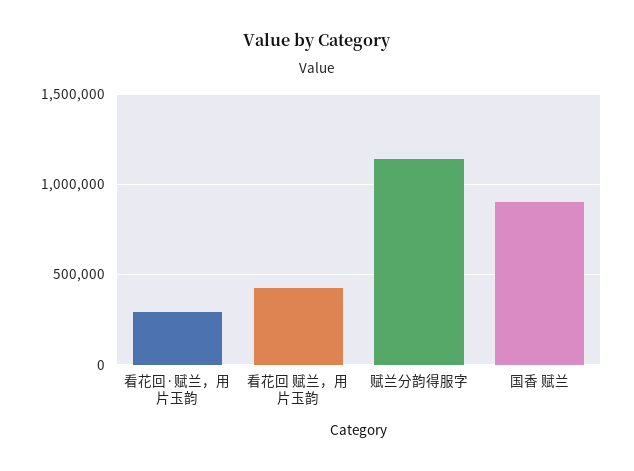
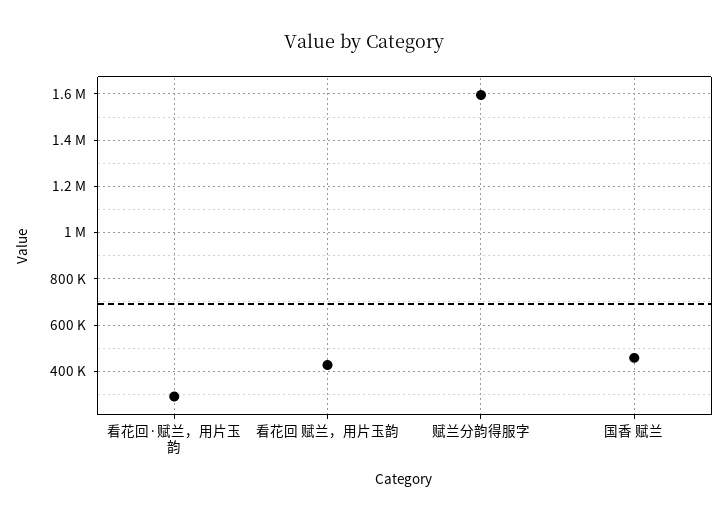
赋兰分韵得服字: 1150000 -> 1600000
国香 赋兰: 900000 -> 450000

